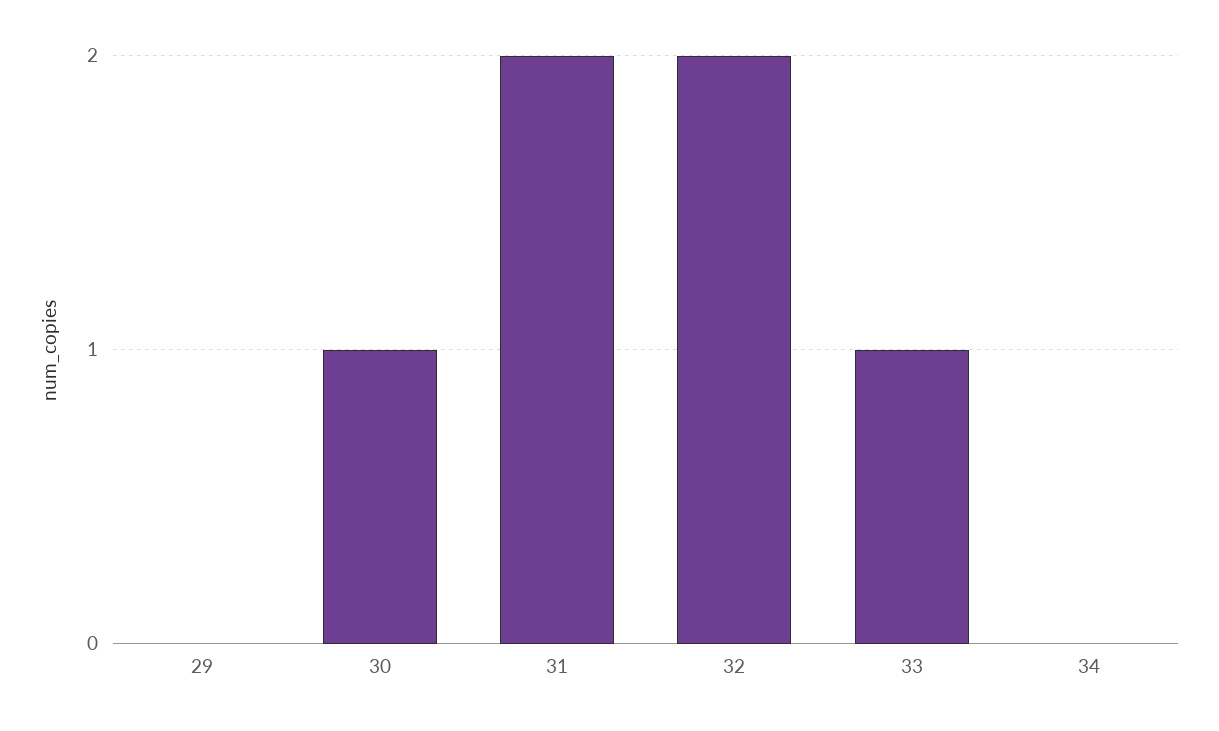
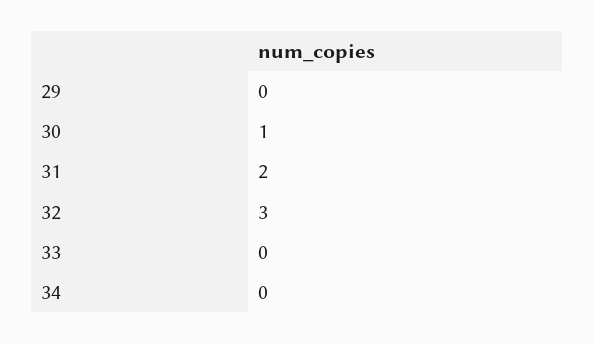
32: 2 -> 3
33: 1 -> 0

